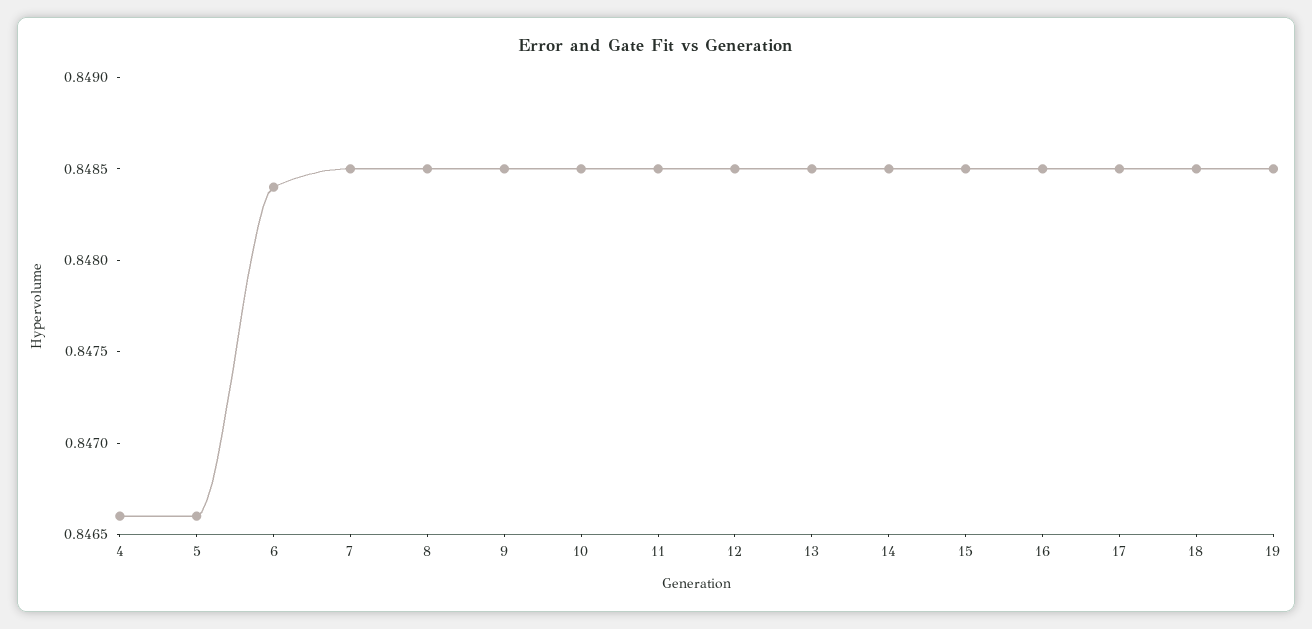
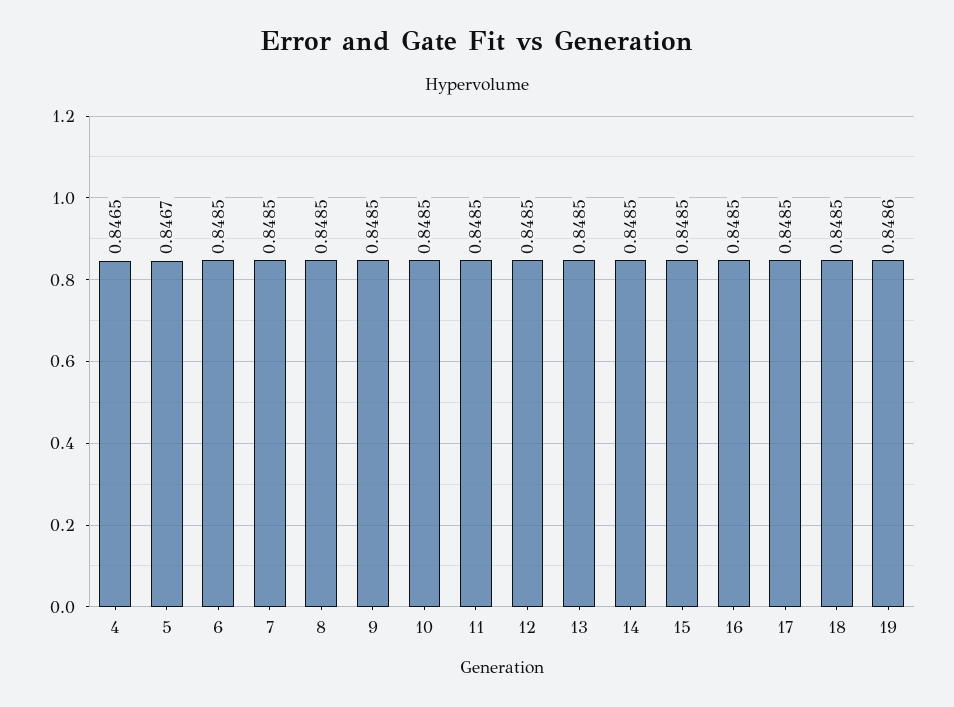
4: 0.8466 -> 0.8465
5: 0.8466 -> 0.8467
6: 0.8484 -> 0.8485
19: 0.8485 -> 0.8486

